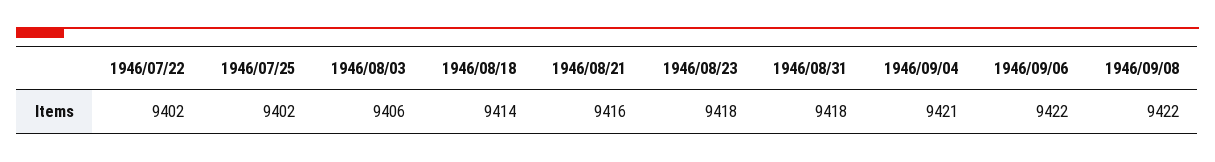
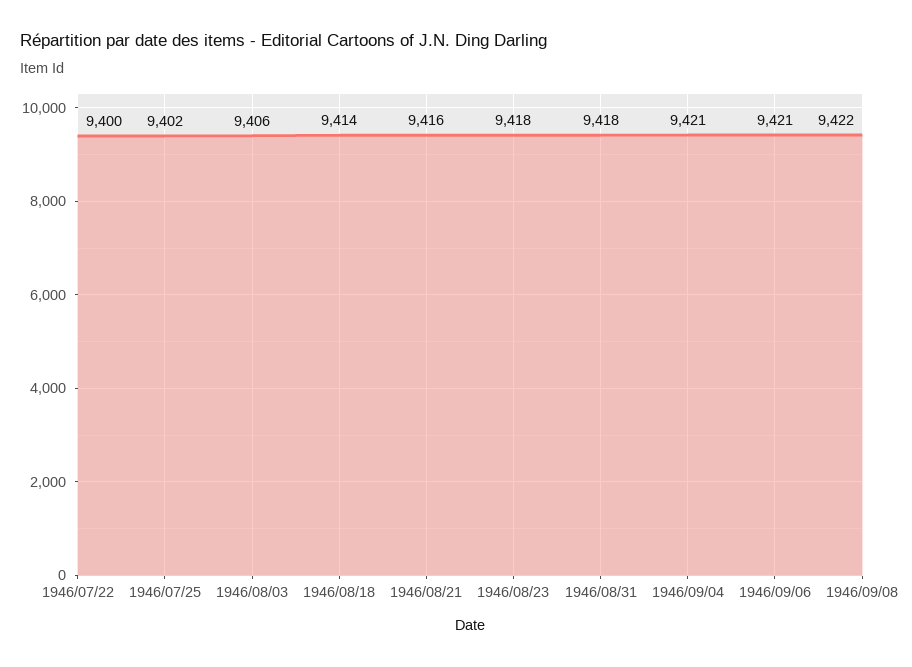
1946/07/22: 9402 -> 9400
1946/09/06: 9422 -> 9421

